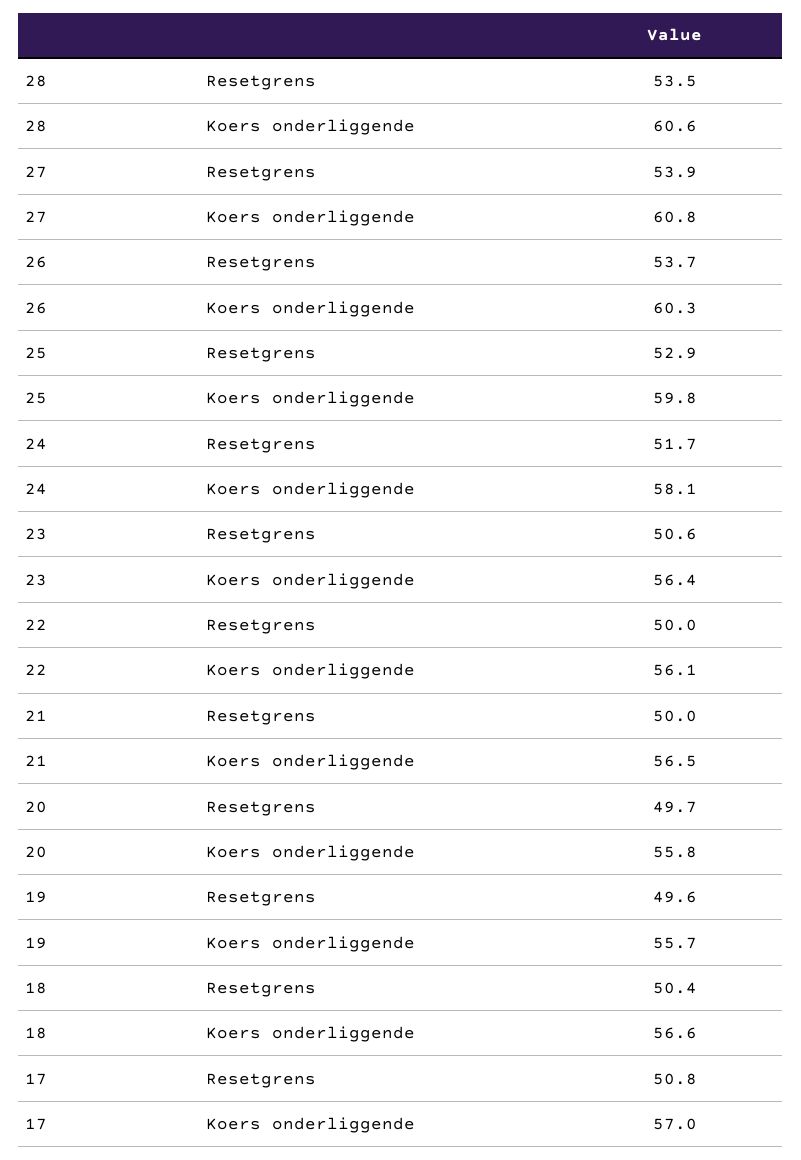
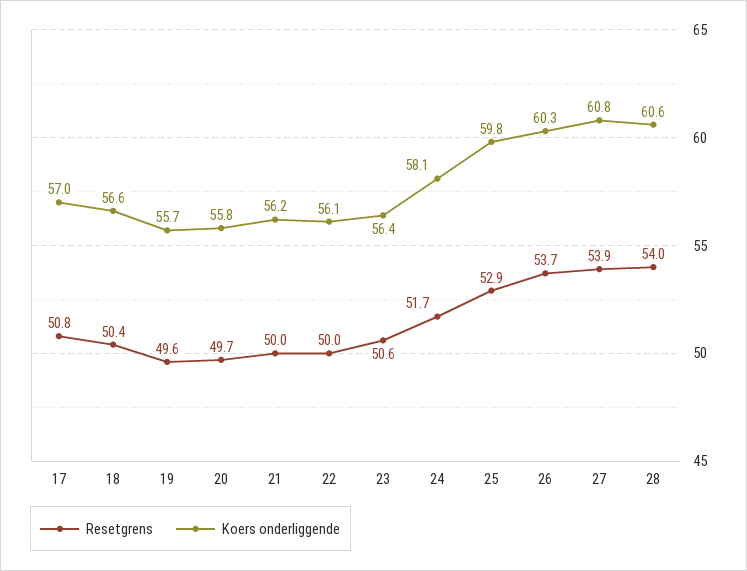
Resetgrens, 28: 53.5 -> 54
Koers onderliggende, 21: 56.5 -> 56.2

